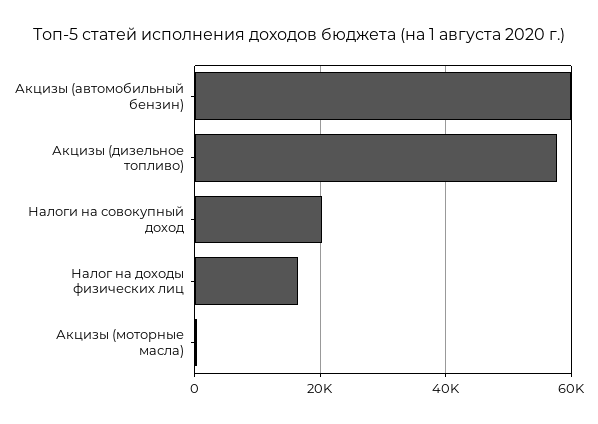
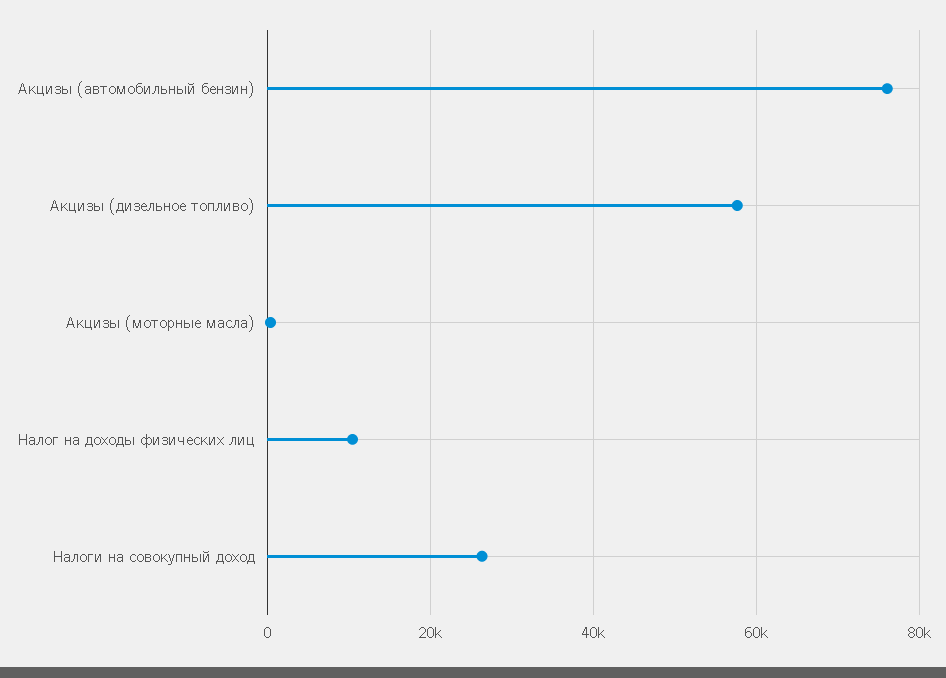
Акцизы (автомобильный бензин): 60000 -> 76000
Налоги на совокупный доход: 20000 -> 26000
Налог на доходы физических лиц: 16000 -> 10000

